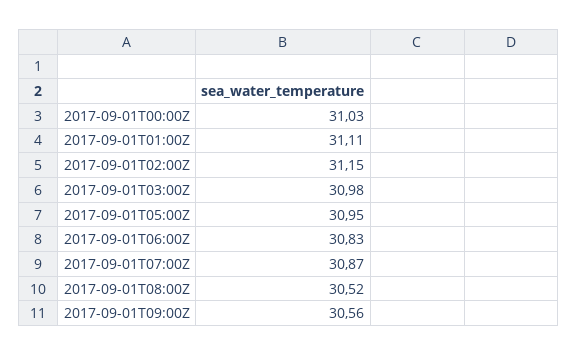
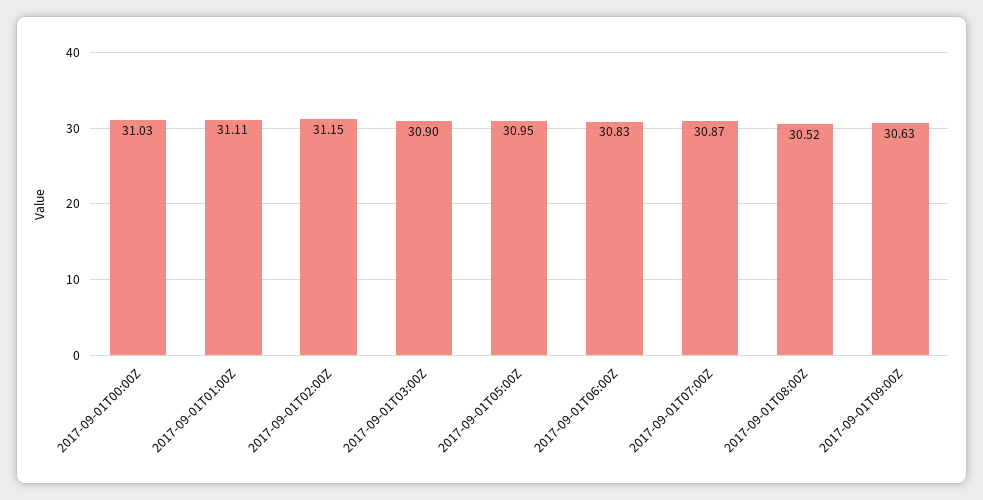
2017-09-01T03:00Z: 30.98 -> 30.9
2017-09-01T09:00Z: 30.56 -> 30.63

